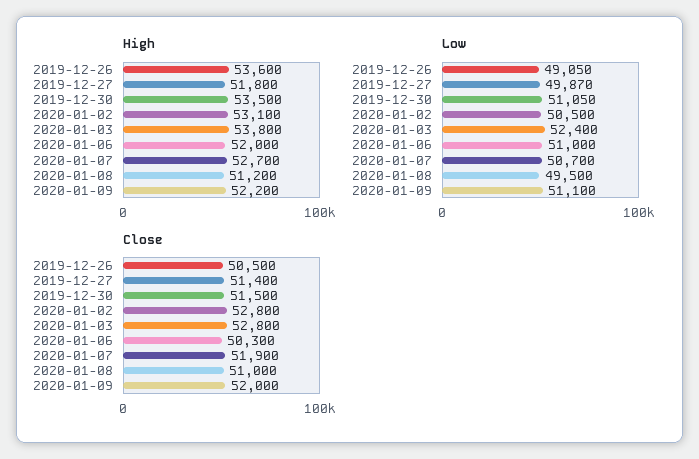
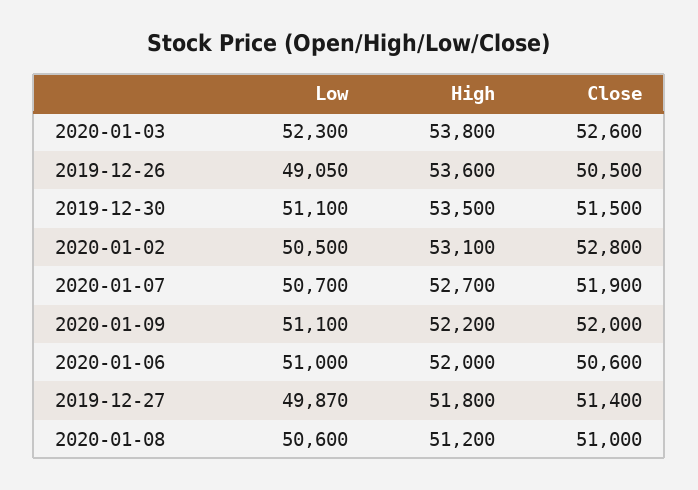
Low, 2019-12-30: 51050 -> 51100
Low, 2020-01-03: 52400 -> 52300
Low, 2020-01-08: 49500 -> 50600
Close, 2020-01-03: 52800 -> 52600
Close, 2020-01-06: 50300 -> 50600

